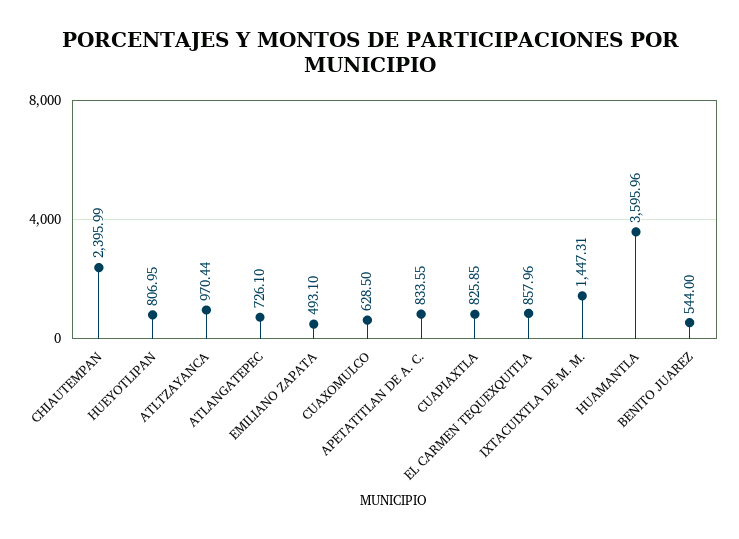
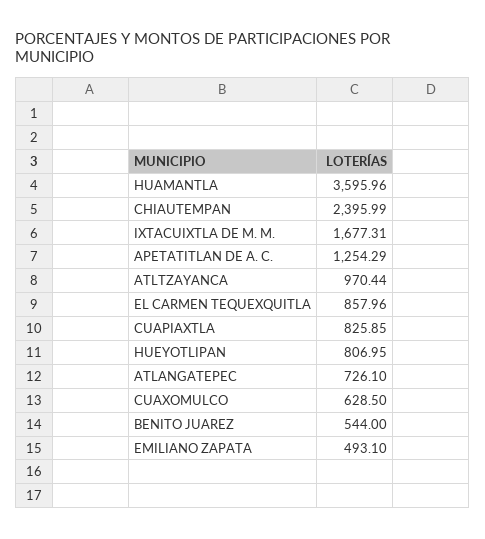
APETATITLAN DE A. C.: 833.55 -> 1254.29
IXTACUIXTLA DE M. M.: 1447.31 -> 1677.31

